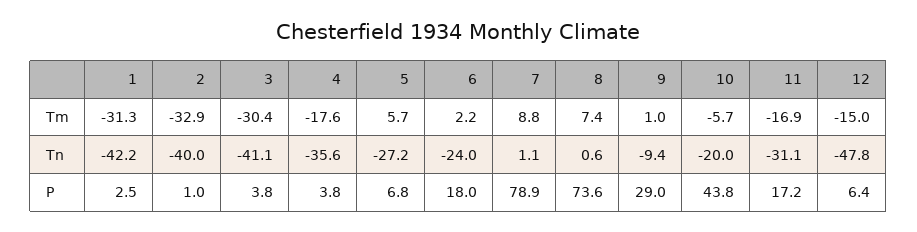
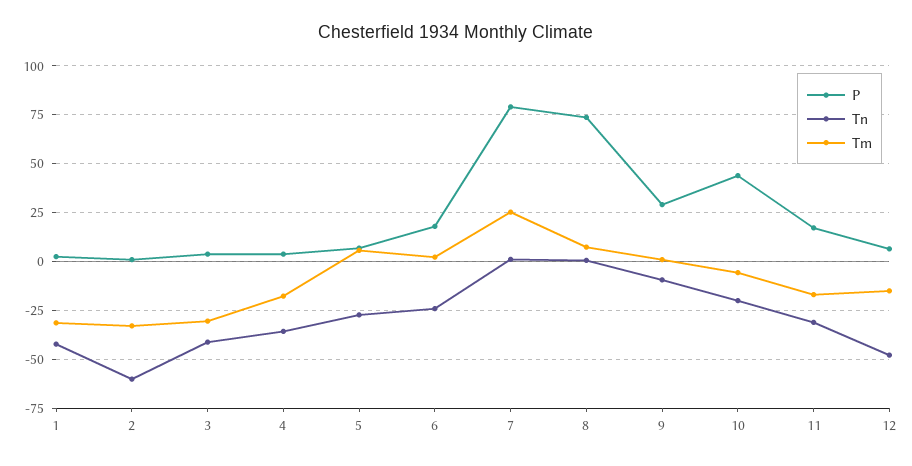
Tm, 7: 8.8 -> 25
Tn, 2: -40 -> -60

